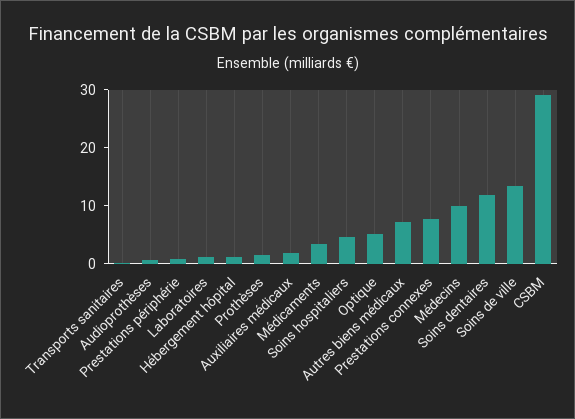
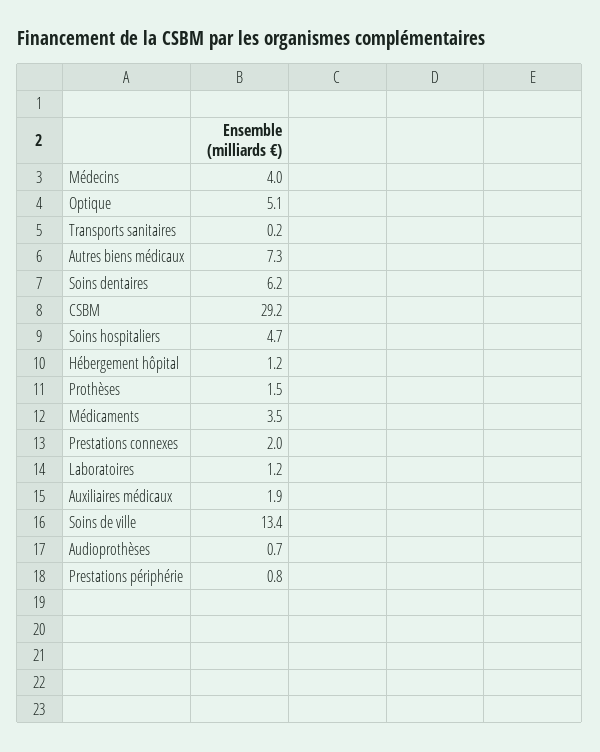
Prestations connexes: 8 -> 2
Médecins: 10 -> 4
Soins dentaires: 12 -> 6.2

